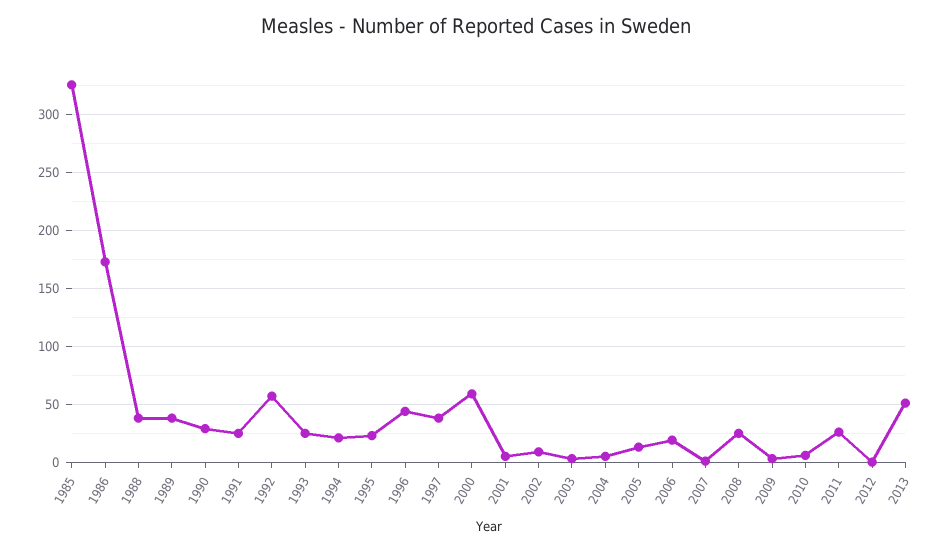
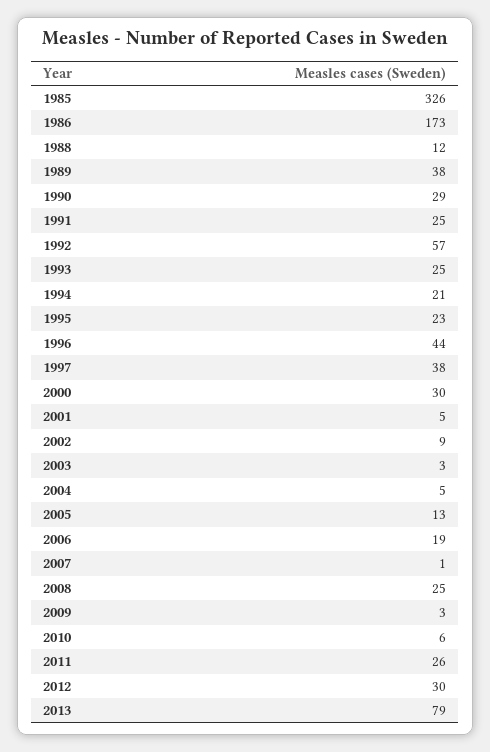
1988: 40 -> 12
2000: 60 -> 30
2012: 0 -> 30
2013: 50 -> 79

